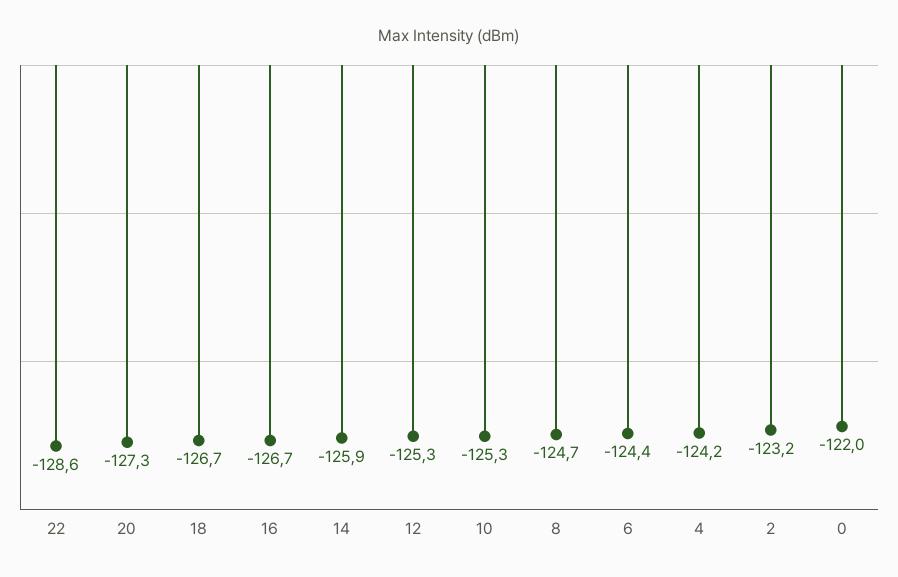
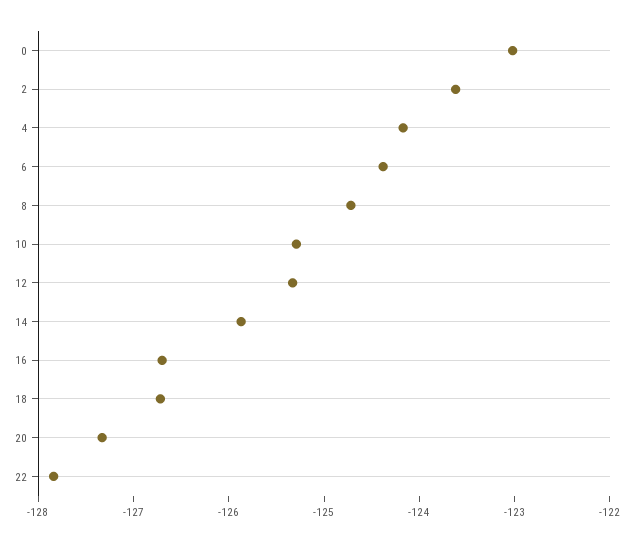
22: -128.6 -> -127.8
2: -123.2 -> -123.6
0: -122 -> -123

